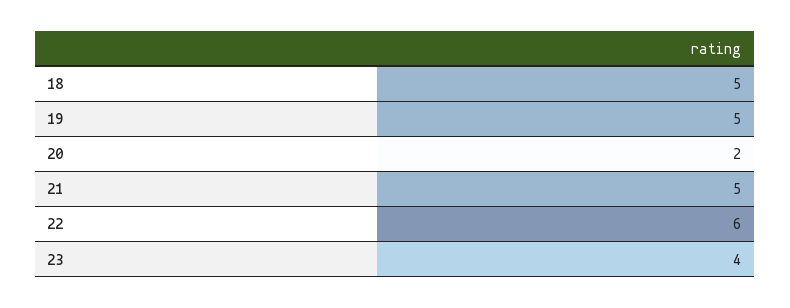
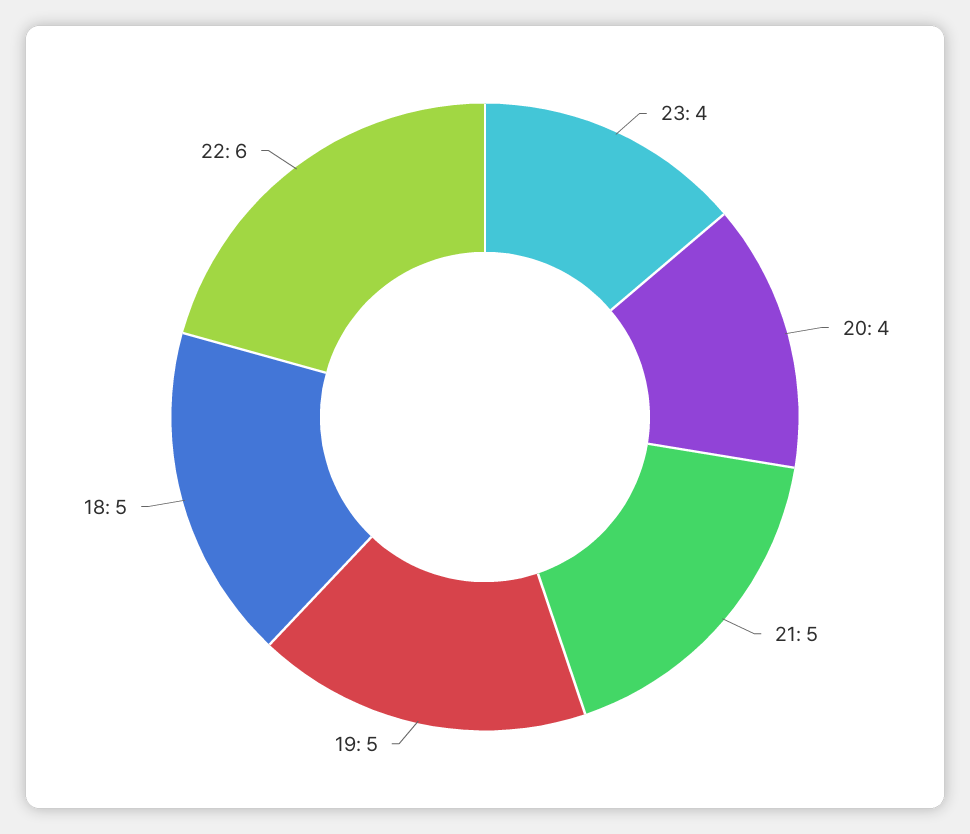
20: 2 -> 4

